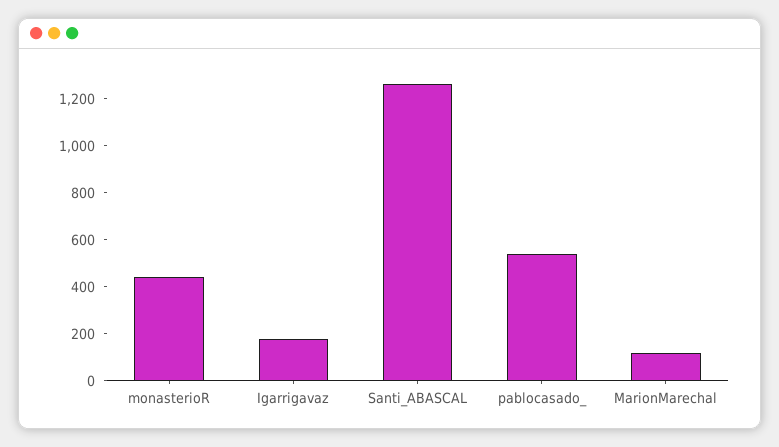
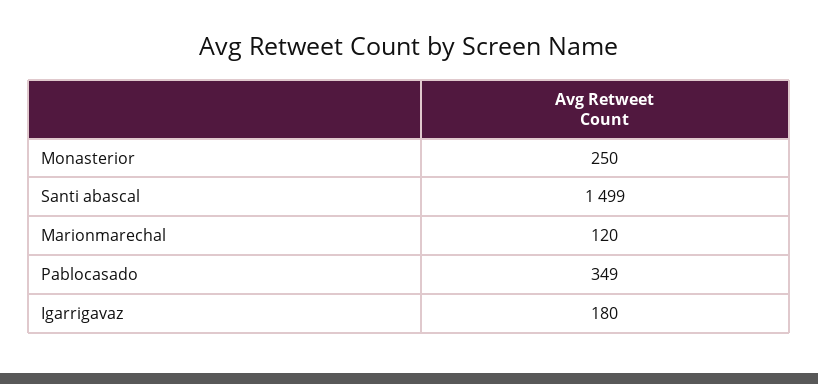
monasterioR: 450 -> 250
Santi_ABASCAL: 1250 -> 1499
pablocasado_: 550 -> 349

